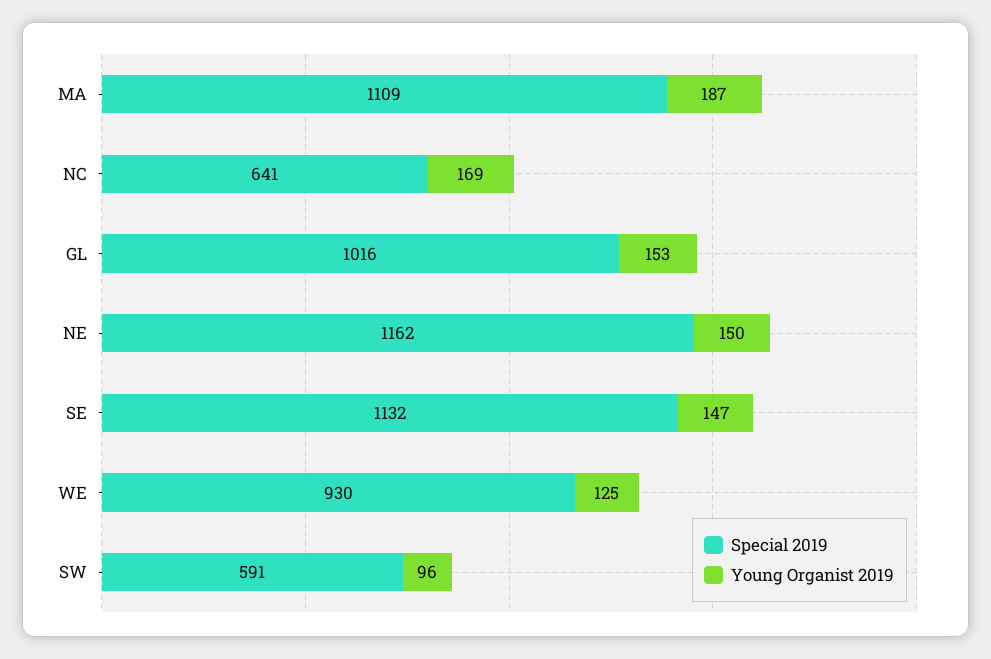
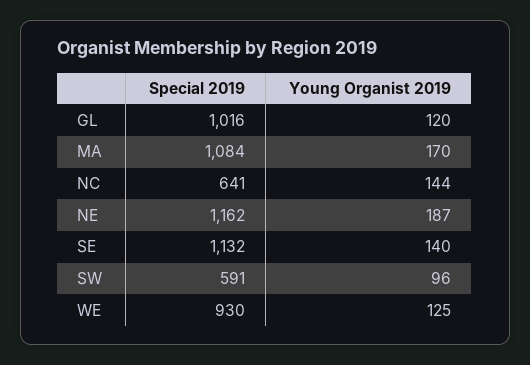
Special 2019, MA: 1109 -> 1084
Young Organist 2019, MA: 187 -> 170
Young Organist 2019, NC: 169 -> 144
Young Organist 2019, GL: 153 -> 120
Young Organist 2019, NE: 150 -> 187
Young Organist 2019, SE: 147 -> 140

